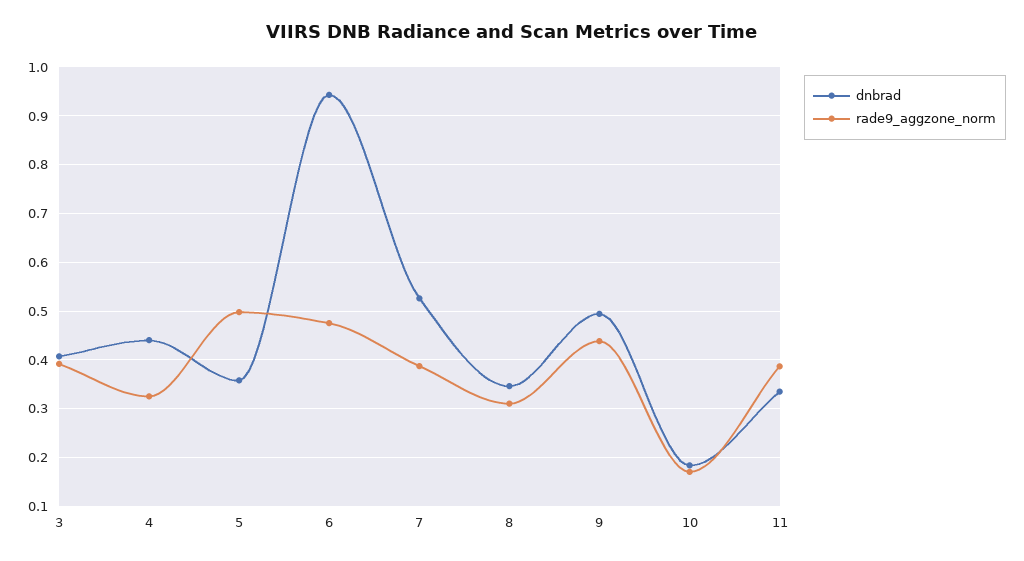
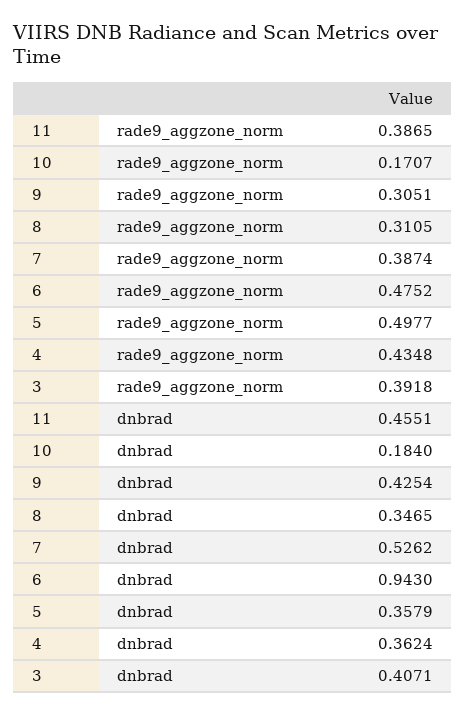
dnbrad, 4: 0.44 -> 0.3624
rade9_aggzone_norm, 4: 0.32 -> 0.4348
dnbrad, 9: 0.5 -> 0.4254
rade9_aggzone_norm, 9: 0.44 -> 0.3051
dnbrad, 11: 0.34 -> 0.4551

